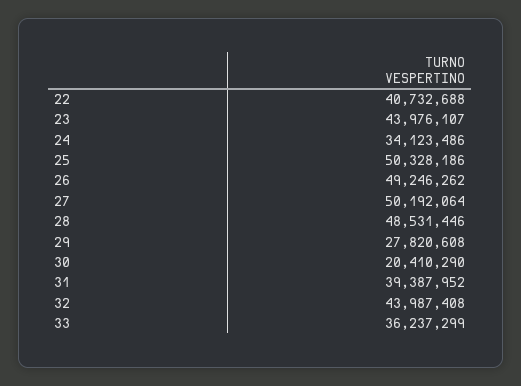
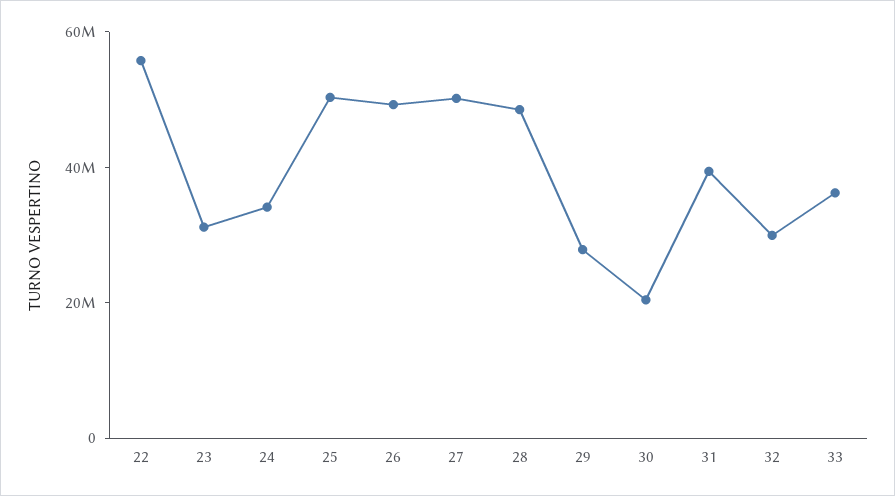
22: 40732688 -> 55000000
23: 43976107 -> 30000000
32: 43987408 -> 30000000

